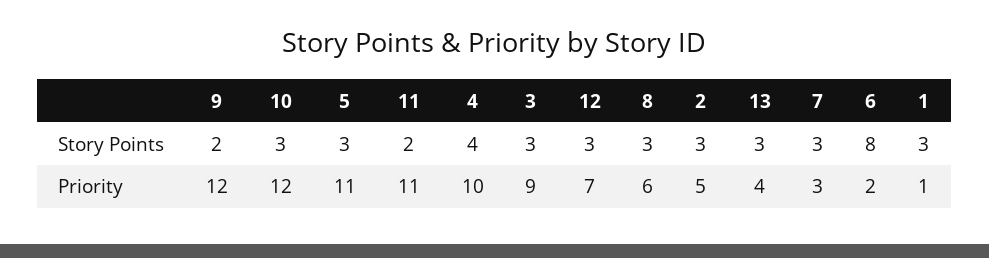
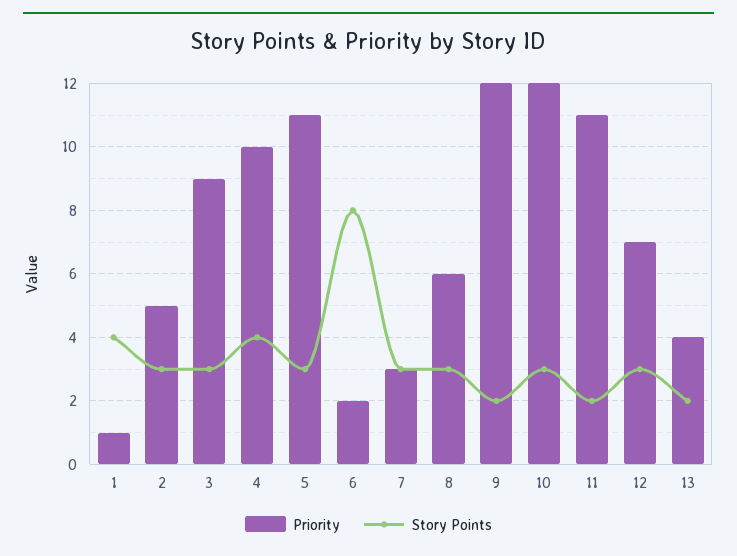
Story Points, 13: 3 -> 2
Story Points, 1: 3 -> 4

